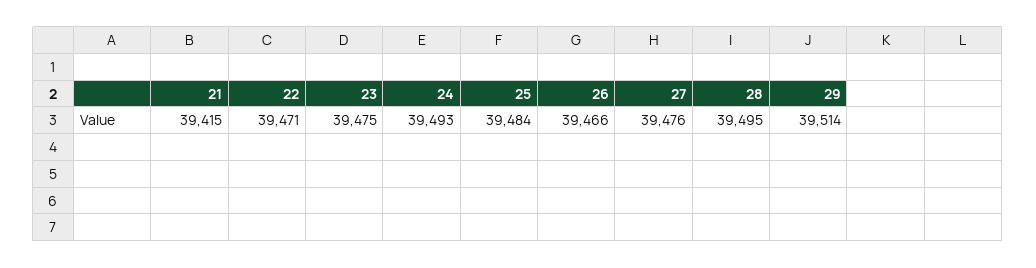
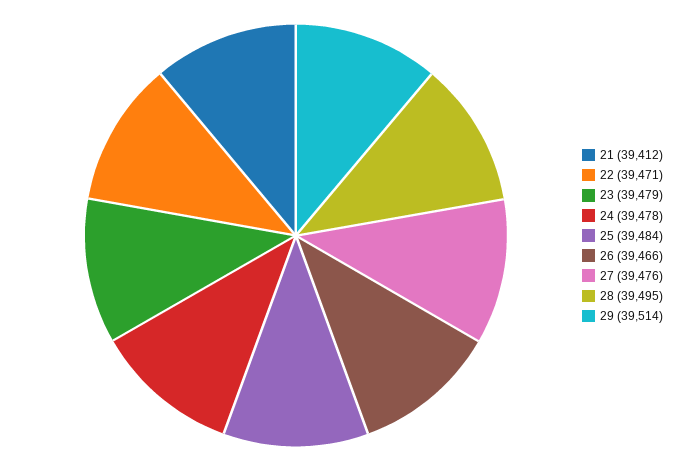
21: 39415 -> 39412
23: 39475 -> 39479
24: 39493 -> 39478

